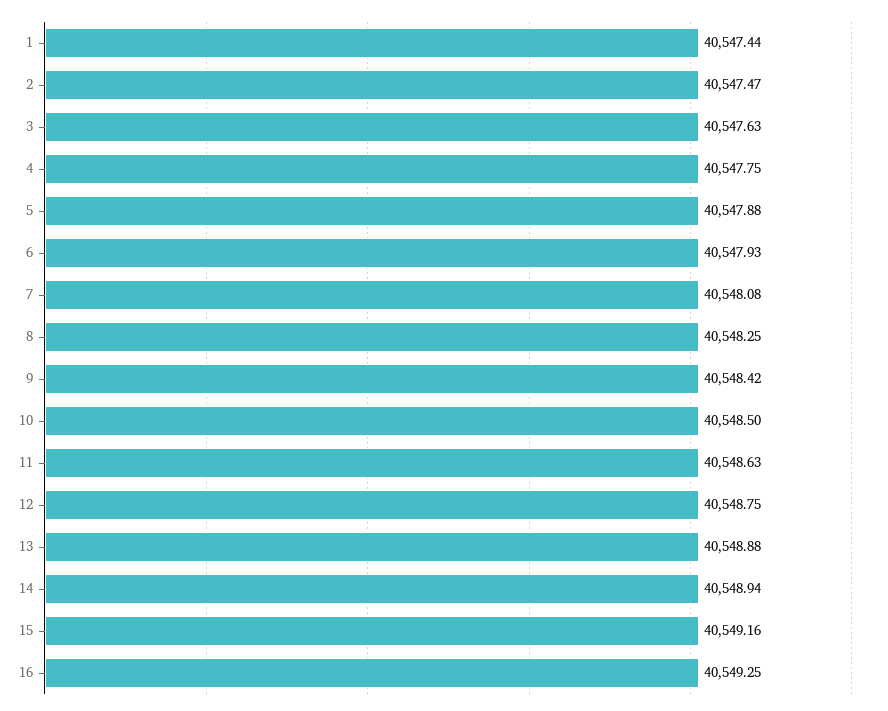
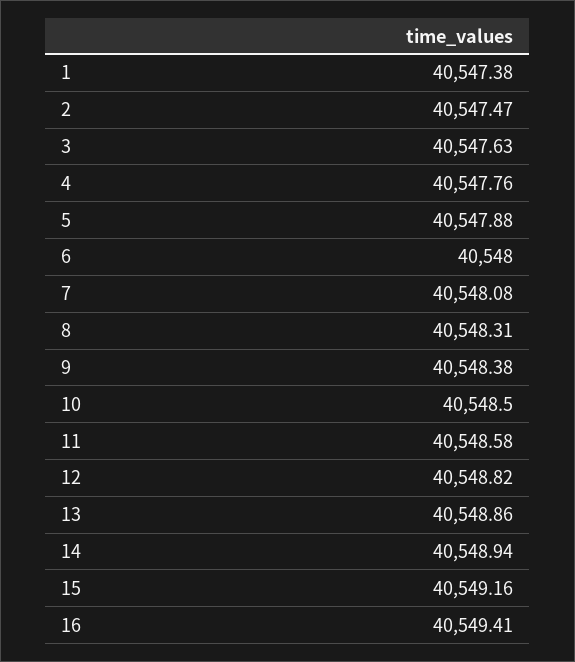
1: 40547.44 -> 40547.38
4: 40547.75 -> 40547.76
6: 40547.93 -> 40548
8: 40548.25 -> 40548.31
9: 40548.42 -> 40548.38
11: 40548.63 -> 40548.58
12: 40548.75 -> 40548.82
13: 40548.88 -> 40548.86
16: 40549.25 -> 40549.41

